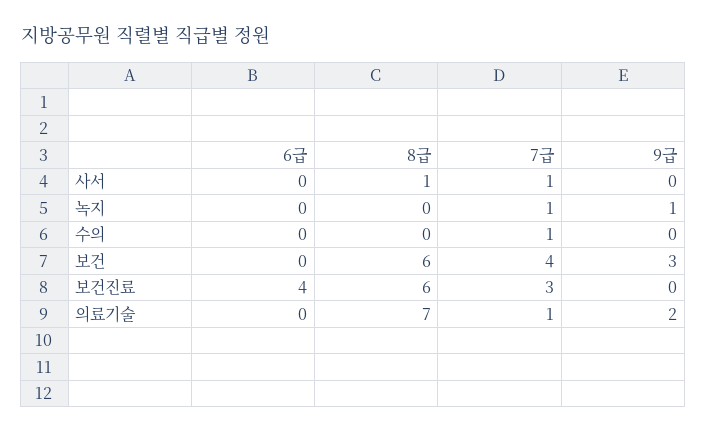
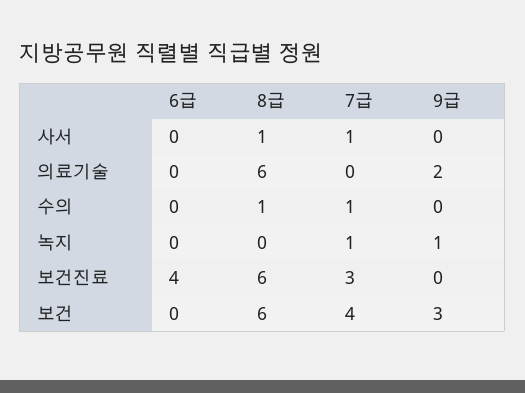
8급, 수의: 0 -> 1
8급, 의료기술: 7 -> 6
7급, 의료기술: 1 -> 0

